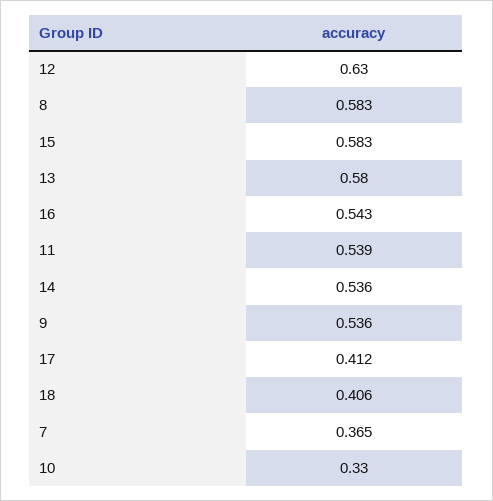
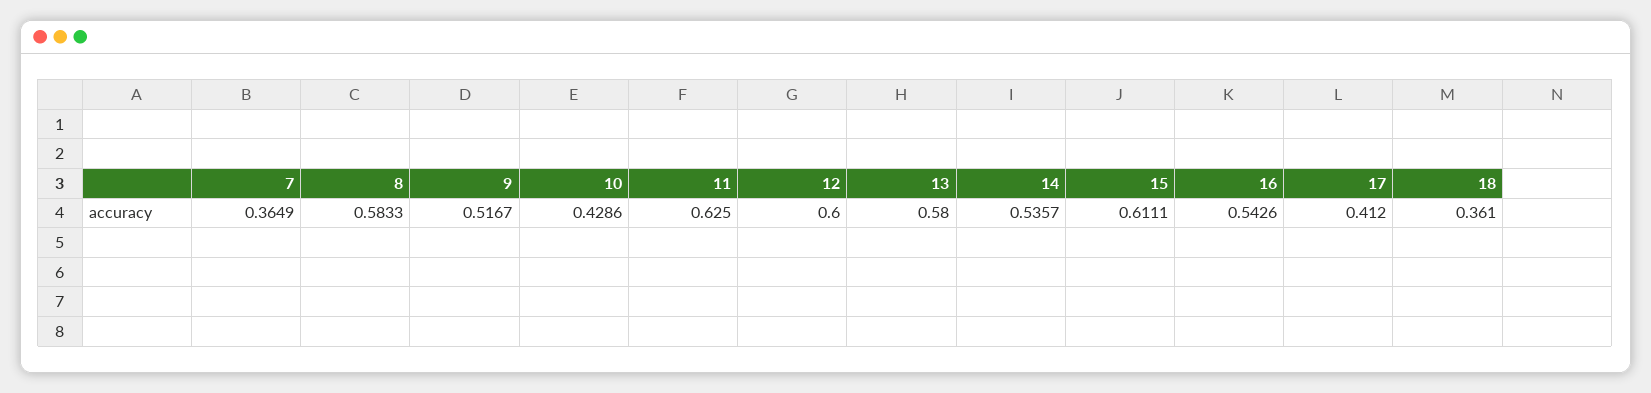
12: 0.63 -> 0.6
15: 0.583 -> 0.6111
11: 0.539 -> 0.625
9: 0.536 -> 0.5167
18: 0.406 -> 0.361
10: 0.33 -> 0.4286

